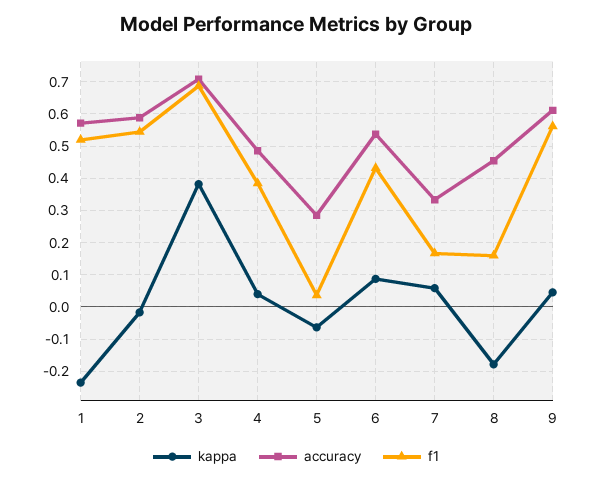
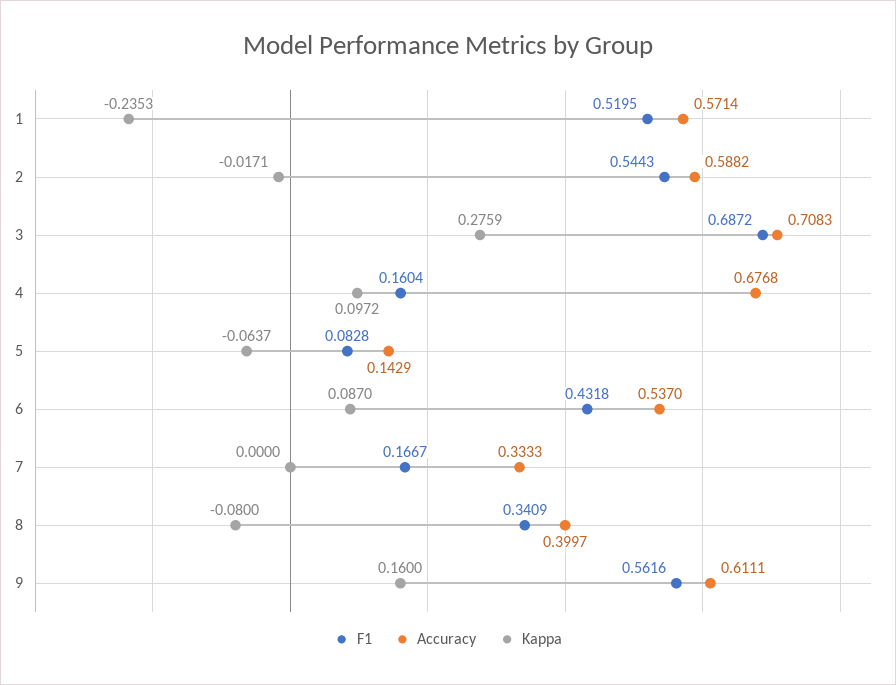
kappa, 3: 0.38 -> 0.2759
kappa, 4: 0.04 -> 0.0972
accuracy, 4: 0.48 -> 0.6768
f1, 4: 0.38 -> 0.1604
accuracy, 5: 0.28 -> 0.1429
f1, 5: 0.04 -> 0.0828
kappa, 7: 0.06 -> 0
kappa, 8: -0.18 -> -0.08
accuracy, 8: 0.46 -> 0.3997
f1, 8: 0.16 -> 0.3409
kappa, 9: 0.04 -> 0.16

